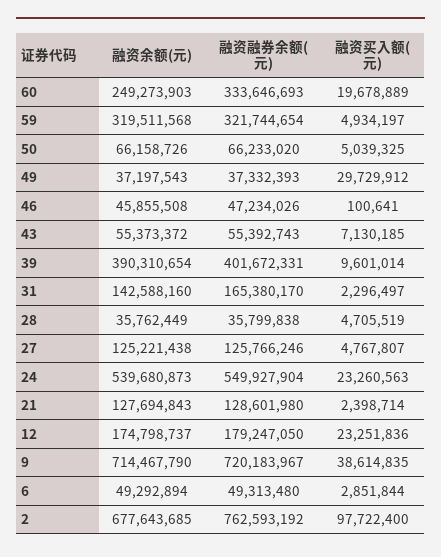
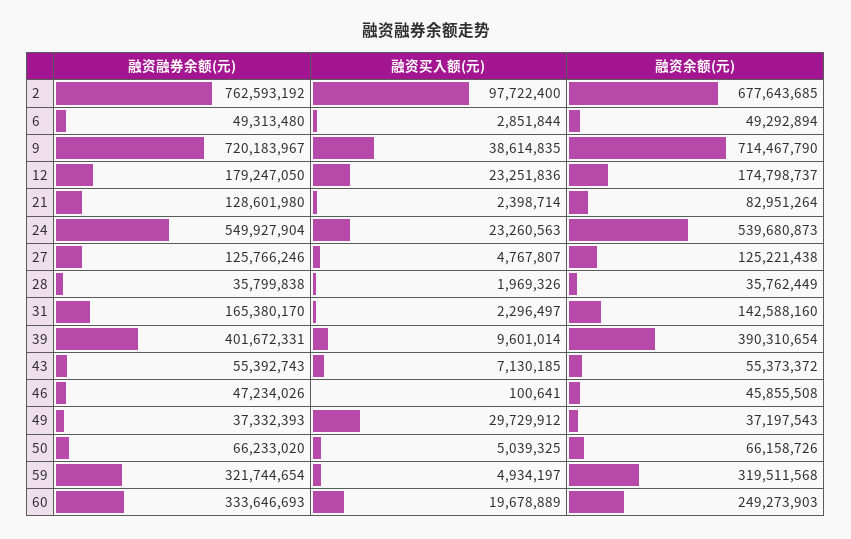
融资买入额(元), 28: 4705519 -> 1969326
融资余额(元), 21: 127694843 -> 82951264

